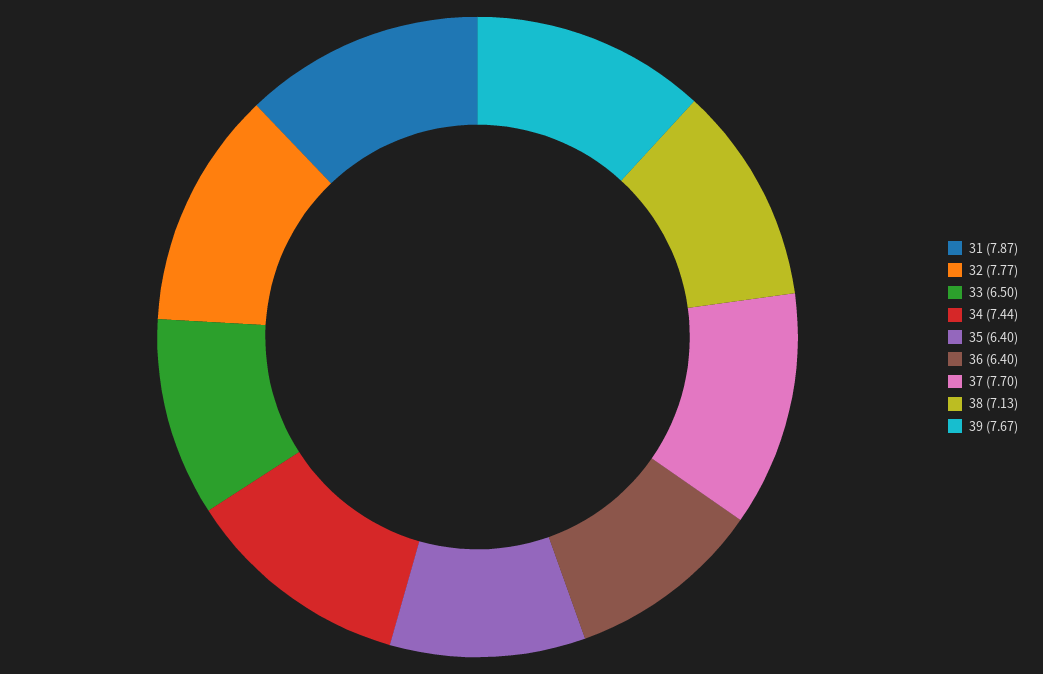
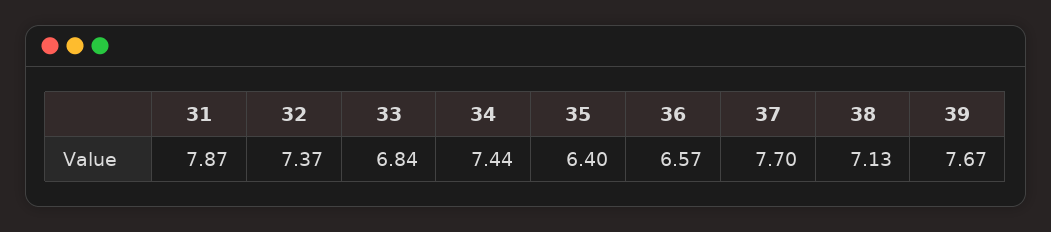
32: 7.77 -> 7.37
33: 6.5 -> 6.84
36: 6.4 -> 6.57

